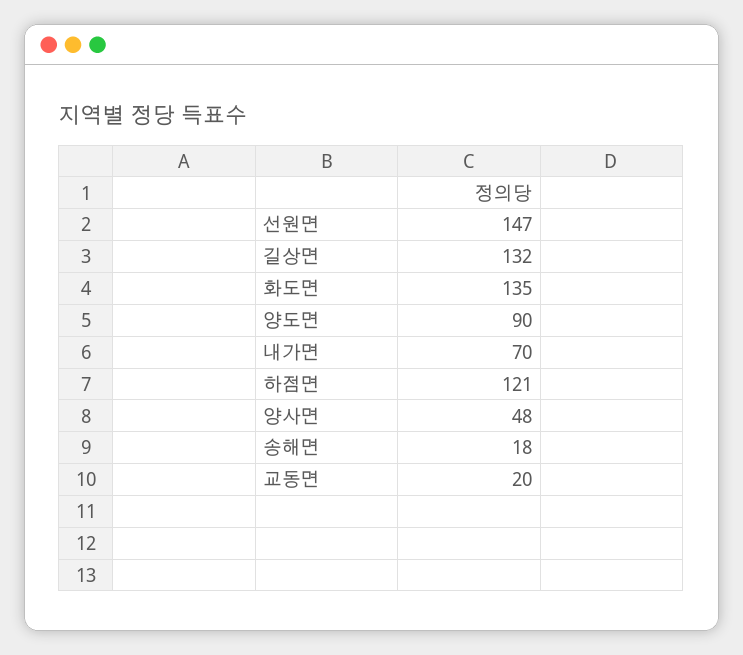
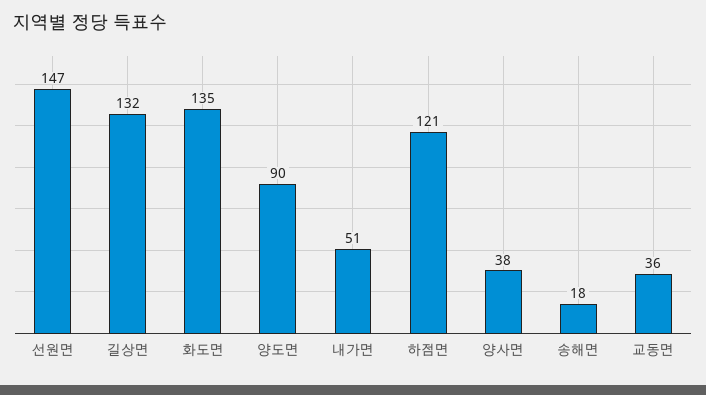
내가면: 70 -> 51
양사면: 48 -> 38
교동면: 20 -> 36

